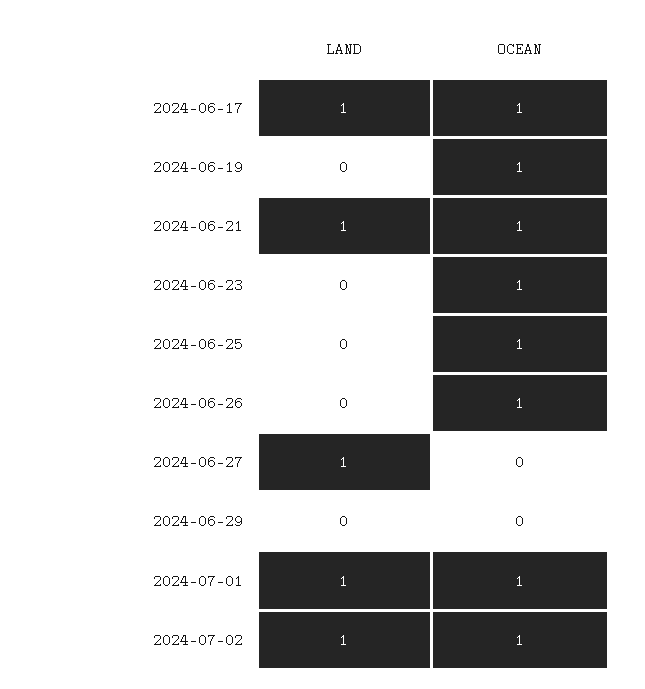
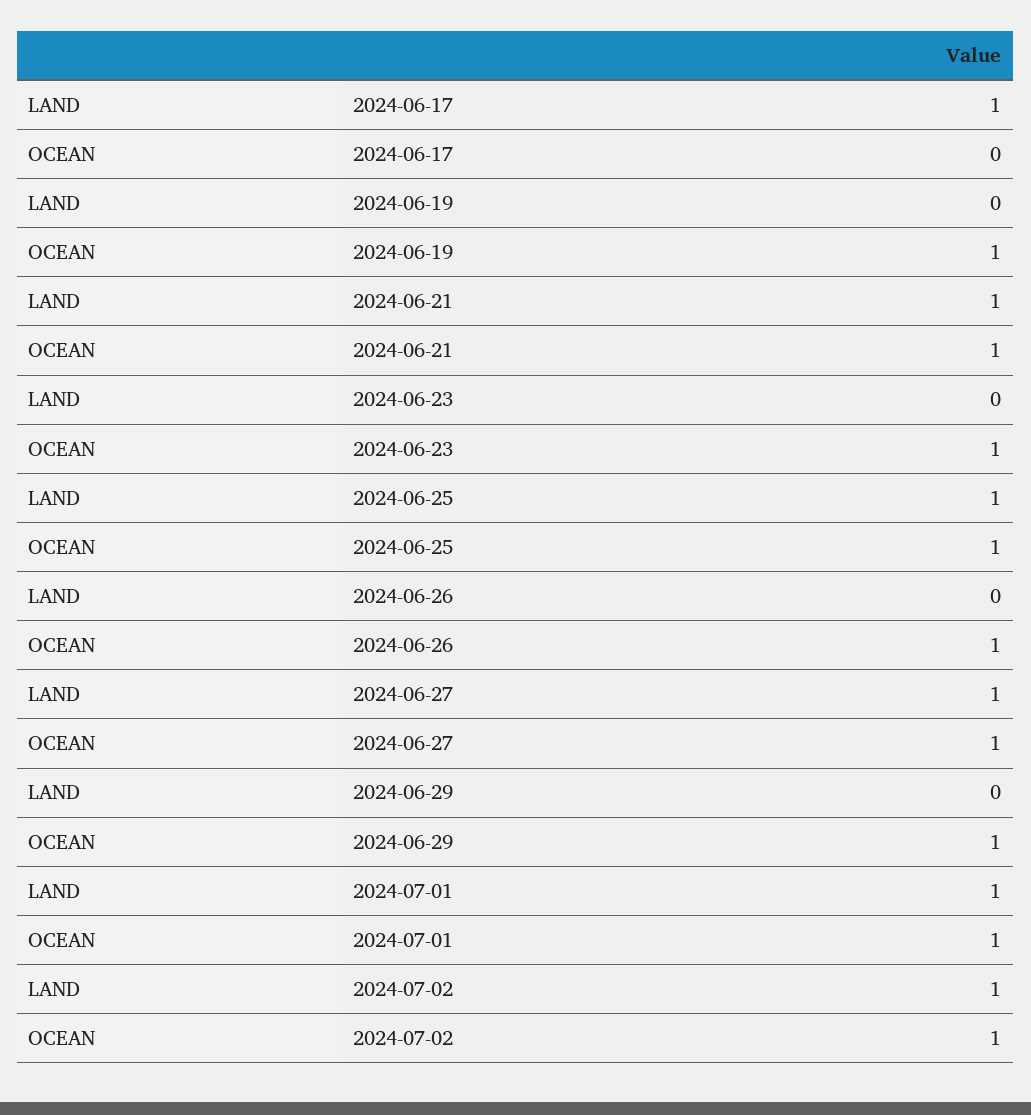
OCEAN, 2024-06-17: 1 -> 0
LAND, 2024-06-25: 0 -> 1
OCEAN, 2024-06-27: 0 -> 1
OCEAN, 2024-06-29: 0 -> 1

